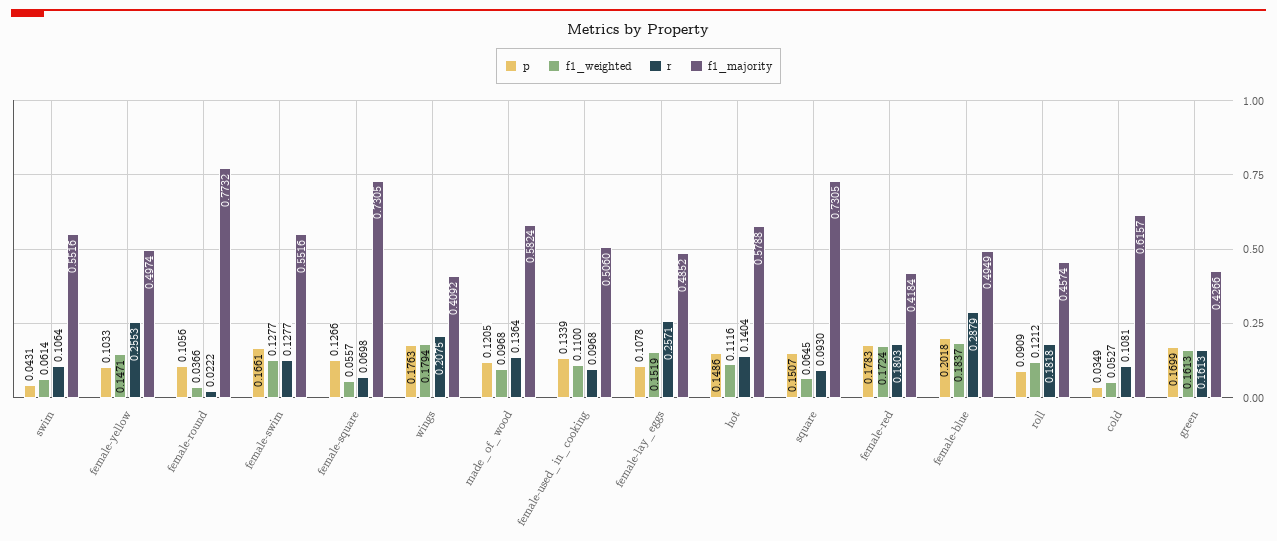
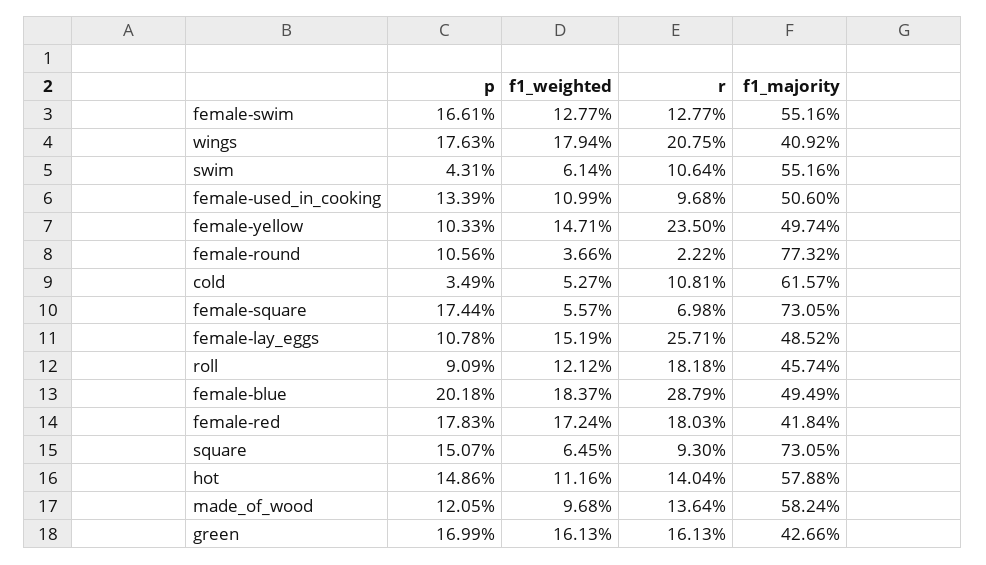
r, female-yellow: 0.2553 -> 0.235
p, female-square: 0.1266 -> 0.1744
f1_weighted, female-used_in_cooking: 0.11 -> 0.1099

